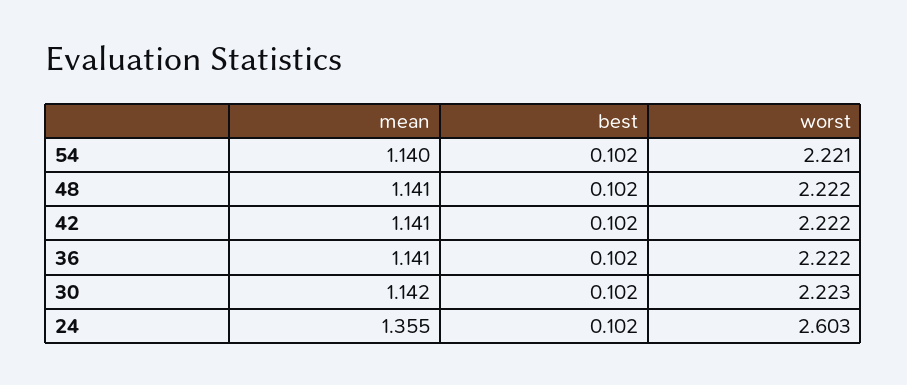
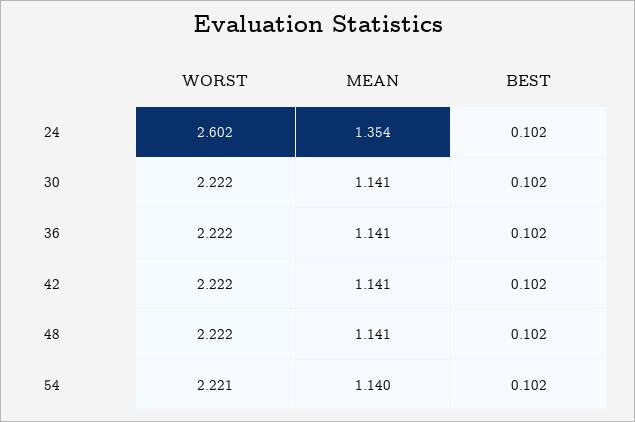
mean, 30: 1.142 -> 1.141
worst, 30: 2.223 -> 2.222
mean, 24: 1.355 -> 1.354
worst, 24: 2.603 -> 2.602

